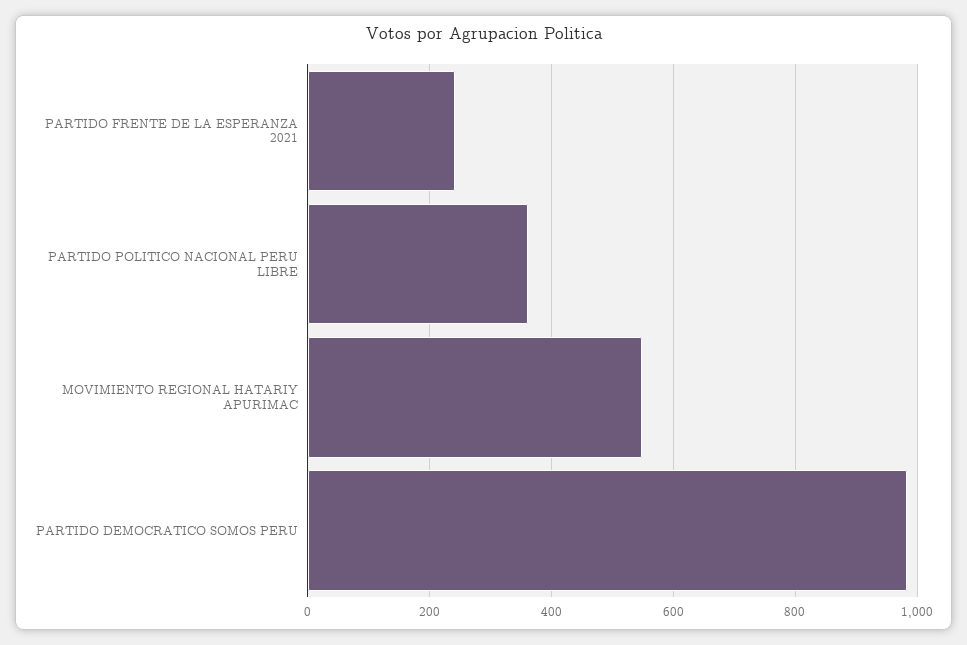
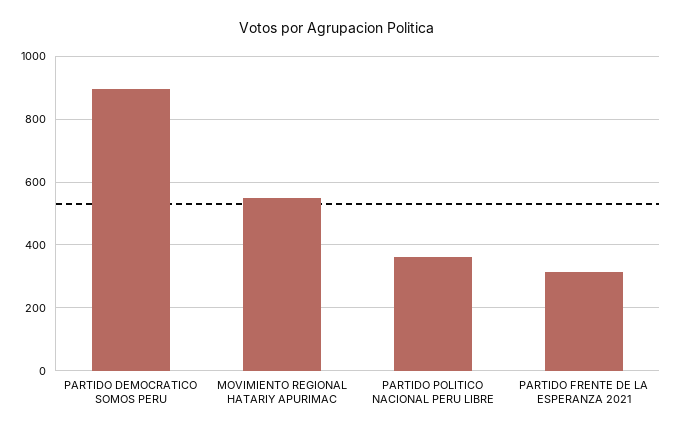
PARTIDO FRENTE DE LA ESPERANZA 2021: 240 -> 320
PARTIDO DEMOCRATICO SOMOS PERU: 980 -> 900

